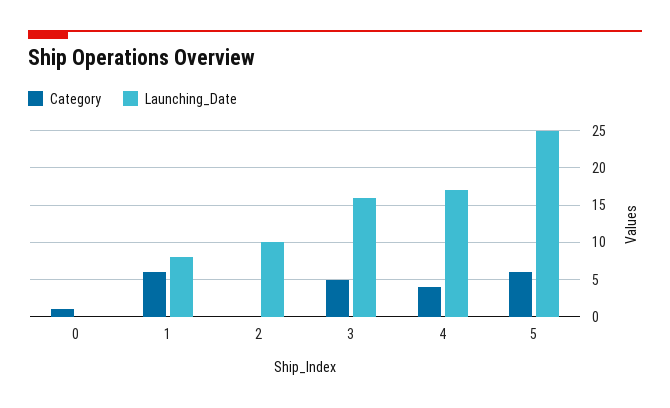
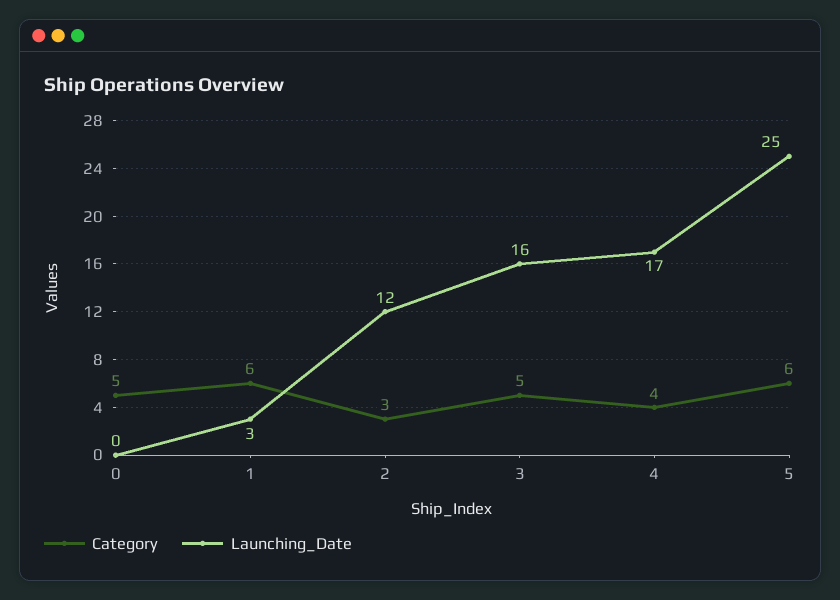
Category, 0: 1 -> 5
Launching_Date, 1: 8 -> 3
Category, 2: 0 -> 3
Launching_Date, 2: 10 -> 12

